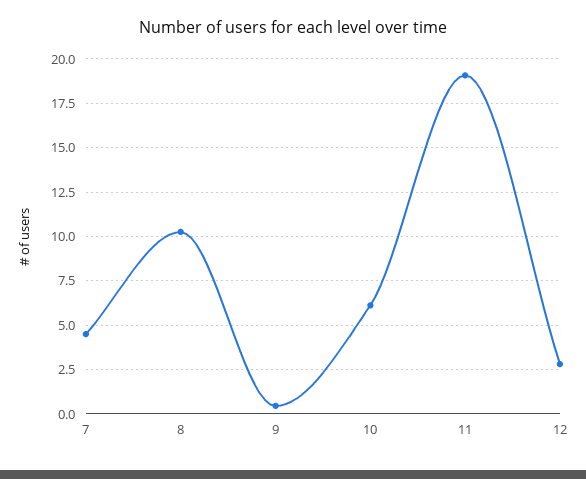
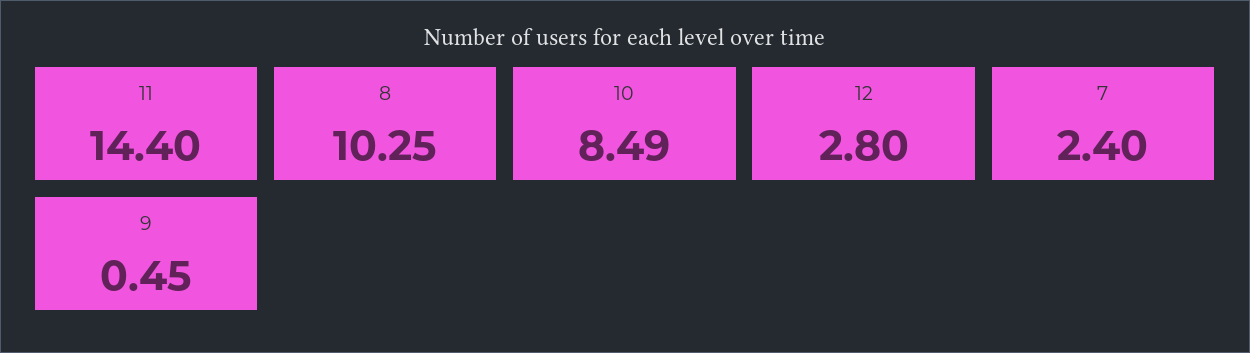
7: 4.5 -> 2.4
10: 6 -> 8.49
11: 19 -> 14.4

